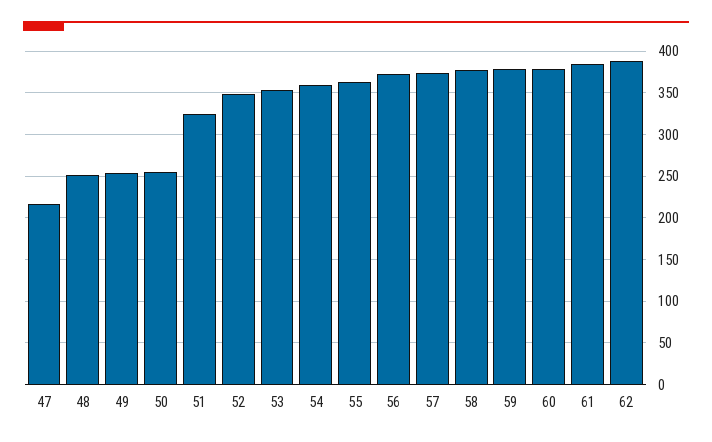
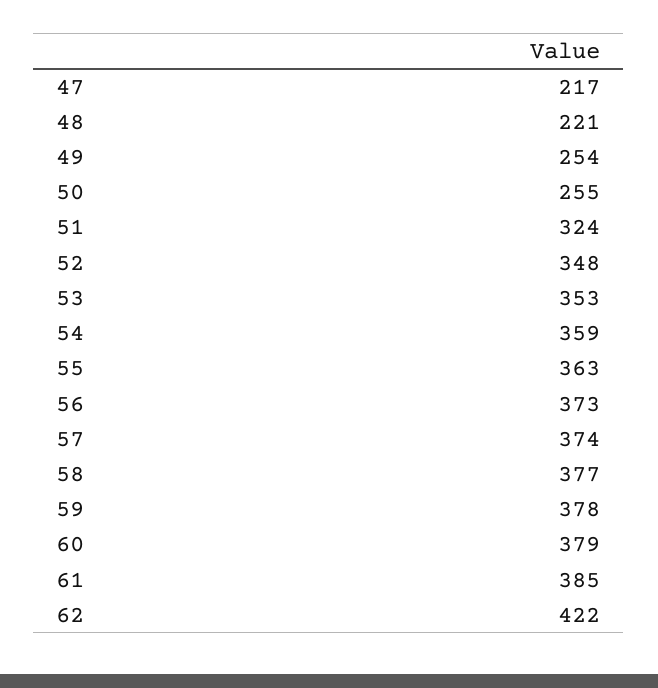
48: 250 -> 221
62: 390 -> 422

